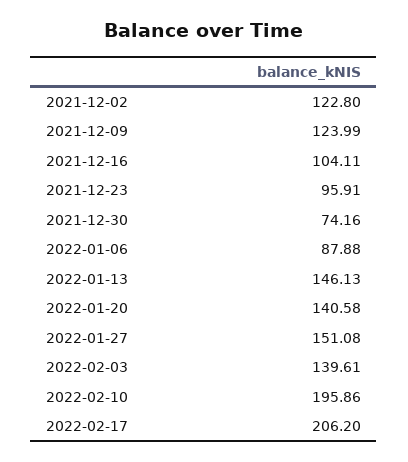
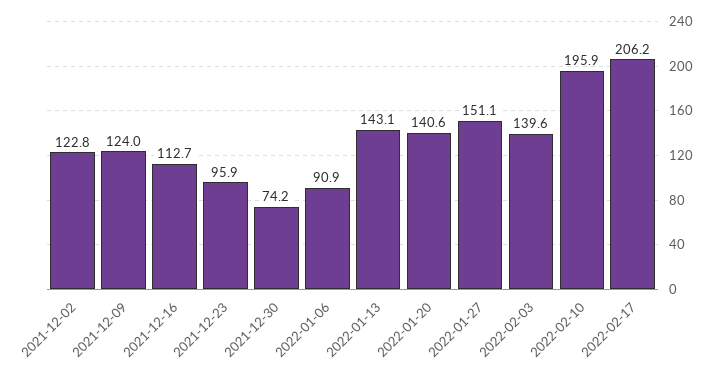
2021-12-16: 104.11 -> 112.7
2022-01-06: 87.88 -> 90.9
2022-01-13: 146.13 -> 143.1

